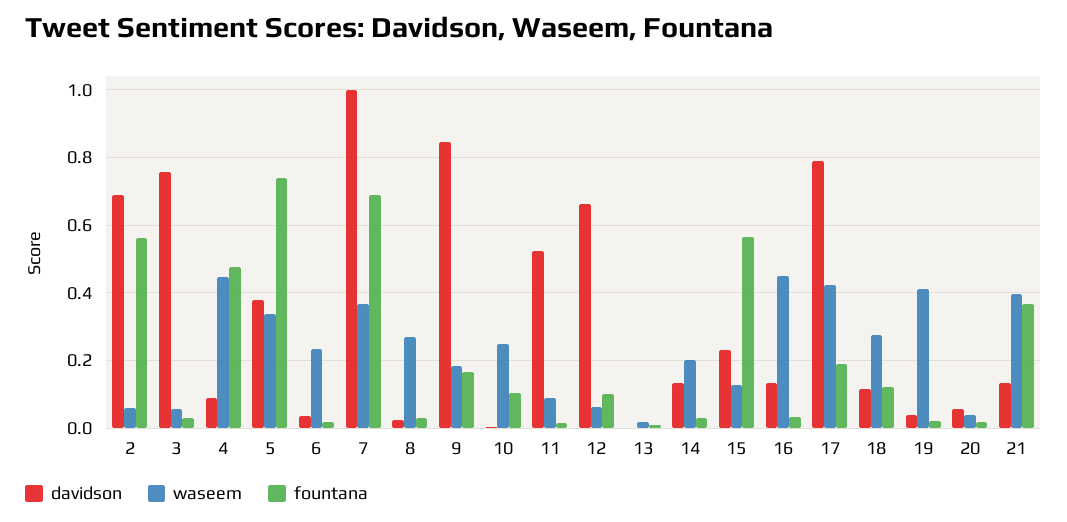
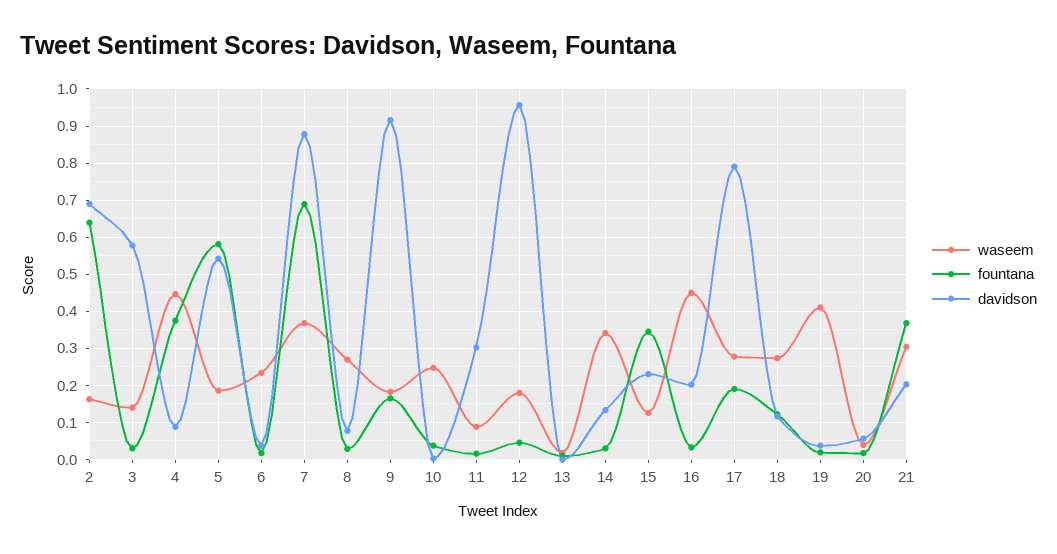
waseem, 2: 0.06 -> 0.16
fountana, 2: 0.56 -> 0.64
davidson, 3: 0.76 -> 0.58
waseem, 3: 0.06 -> 0.14
fountana, 4: 0.48 -> 0.38
davidson, 5: 0.38 -> 0.54
waseem, 5: 0.34 -> 0.18
fountana, 5: 0.74 -> 0.58
davidson, 7: 1 -> 0.88
davidson, 8: 0.02 -> 0.08
davidson, 9: 0.84 -> 0.92
fountana, 10: 0.1 -> 0.04
davidson, 11: 0.52 -> 0.3
davidson, 12: 0.66 -> 0.96
waseem, 12: 0.06 -> 0.18
fountana, 12: 0.1 -> 0.04
waseem, 14: 0.2 -> 0.34
fountana, 15: 0.56 -> 0.34
davidson, 16: 0.14 -> 0.2
waseem, 17: 0.42 -> 0.28
davidson, 21: 0.14 -> 0.2
waseem, 21: 0.4 -> 0.3

